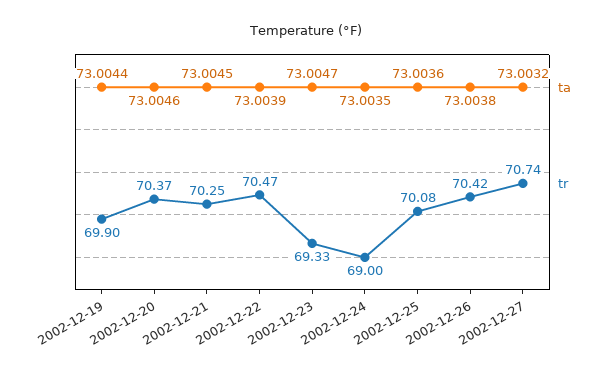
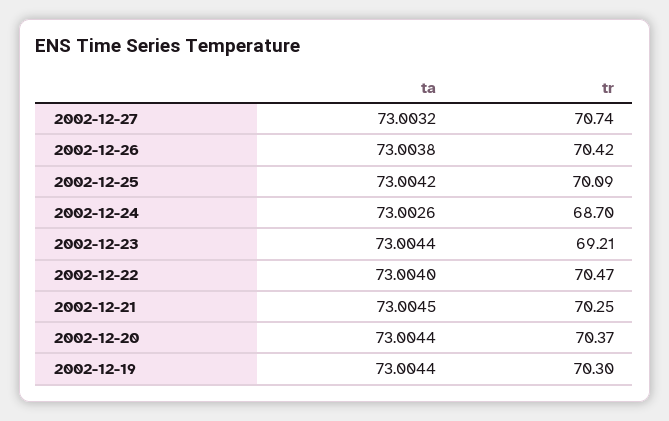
tr, 2002-12-19: 69.9 -> 70.3
ta, 2002-12-20: 73.0046 -> 73.0044
ta, 2002-12-22: 73.0039 -> 73.004
ta, 2002-12-23: 73.0047 -> 73.0044
tr, 2002-12-23: 69.33 -> 69.21
ta, 2002-12-24: 73.0035 -> 73.0026
tr, 2002-12-24: 69 -> 68.7
ta, 2002-12-25: 73.0036 -> 73.0042
tr, 2002-12-25: 70.08 -> 70.09

